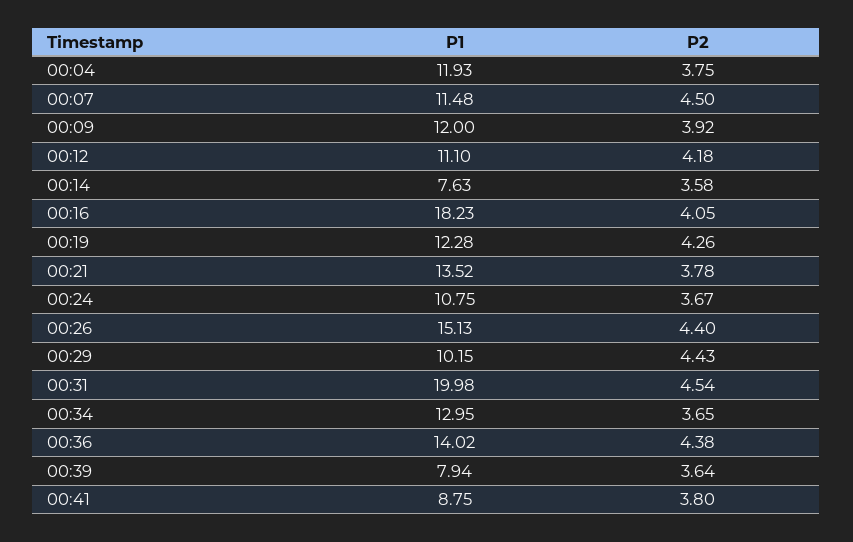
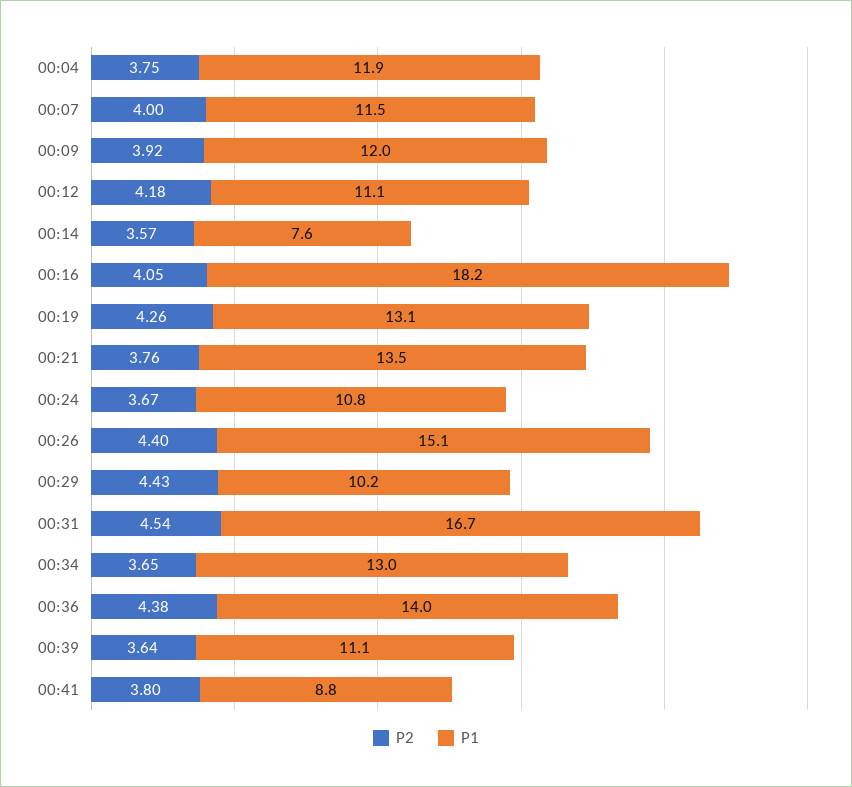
P2, 00:07: 4.5 -> 4
P2, 00:14: 3.58 -> 3.57
P1, 00:19: 12.28 -> 13.1
P2, 00:21: 3.78 -> 3.76
P1, 00:31: 19.98 -> 16.7
P1, 00:39: 7.94 -> 11.1

